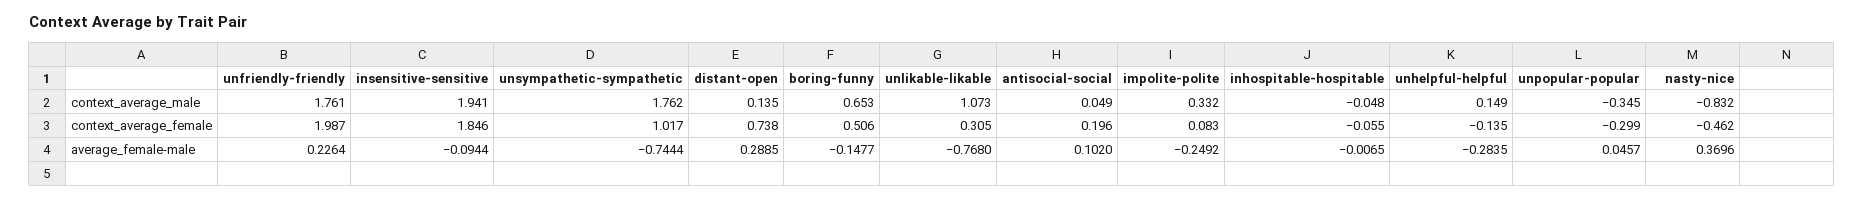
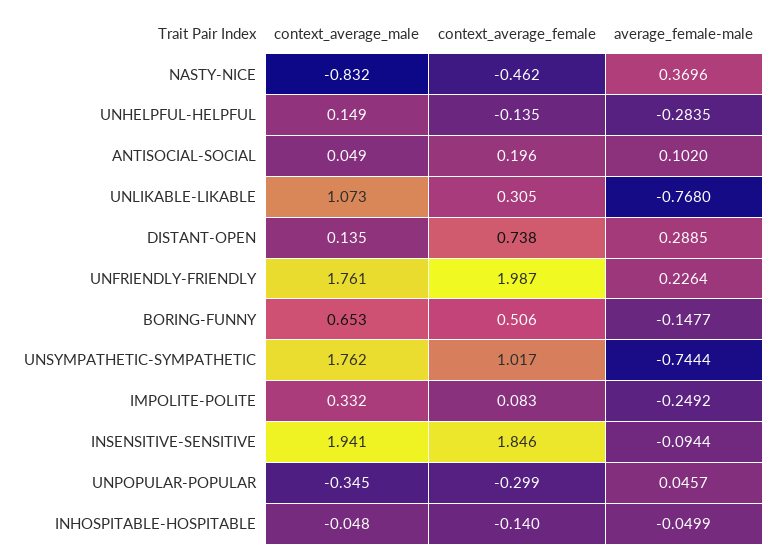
inhospitable-hospitable, context_average_female: -0.055 -> -0.14
inhospitable-hospitable, average_female-male: -0.0065 -> -0.0499

